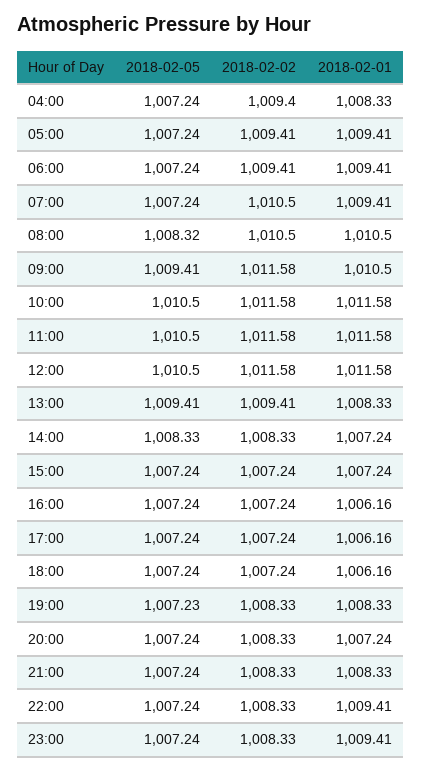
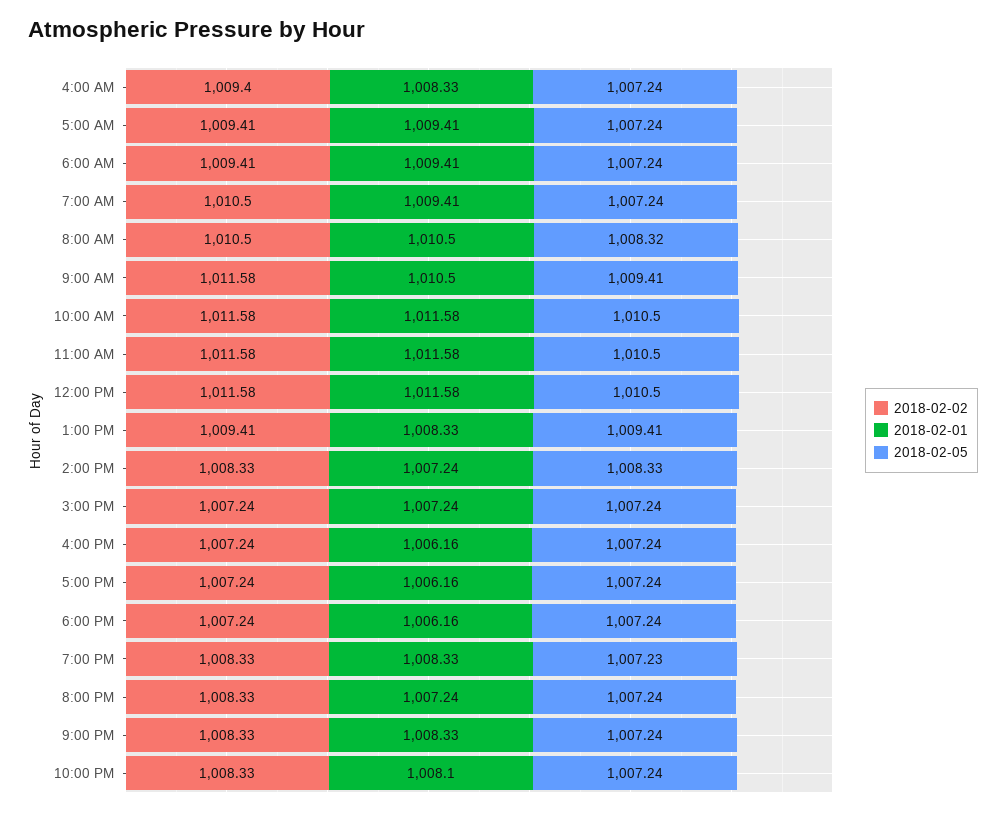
2018-02-01, 22:00: 1009.41 -> 1008.1
2018-02-05, 23:00: 1007.24 -> none
2018-02-02, 23:00: 1008.33 -> none
2018-02-01, 23:00: 1009.41 -> none

